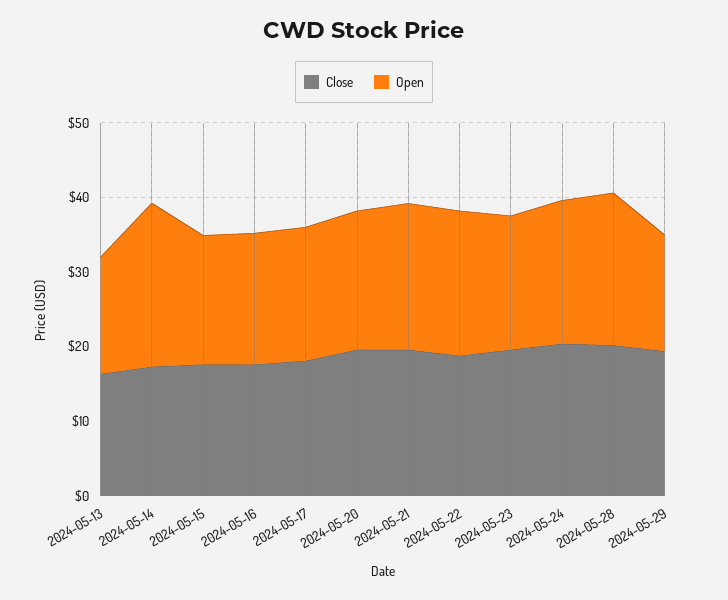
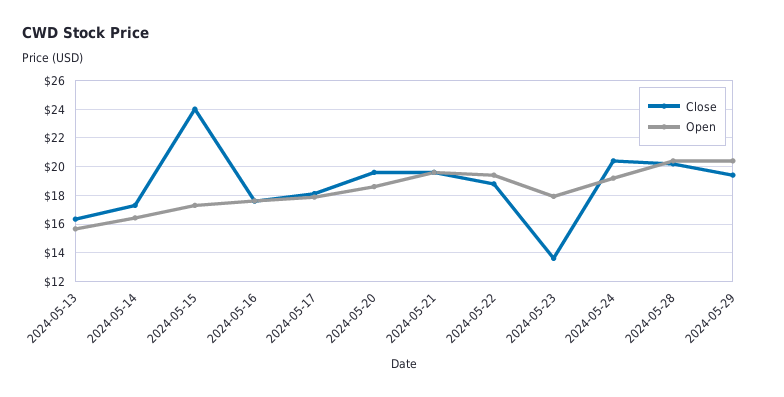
Open, 2024-05-14: 22 -> 16.5
Close, 2024-05-15: 18 -> 24
Close, 2024-05-23: 20 -> 13.5
Open, 2024-05-29: 16 -> 20.5

